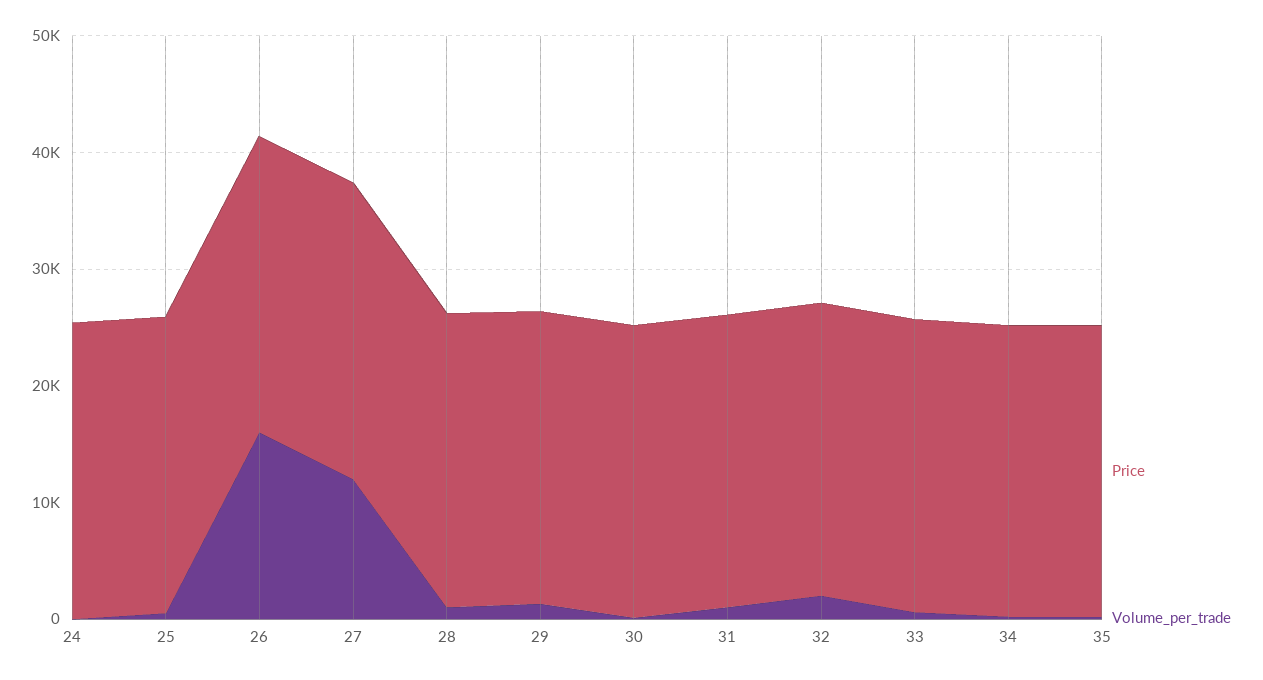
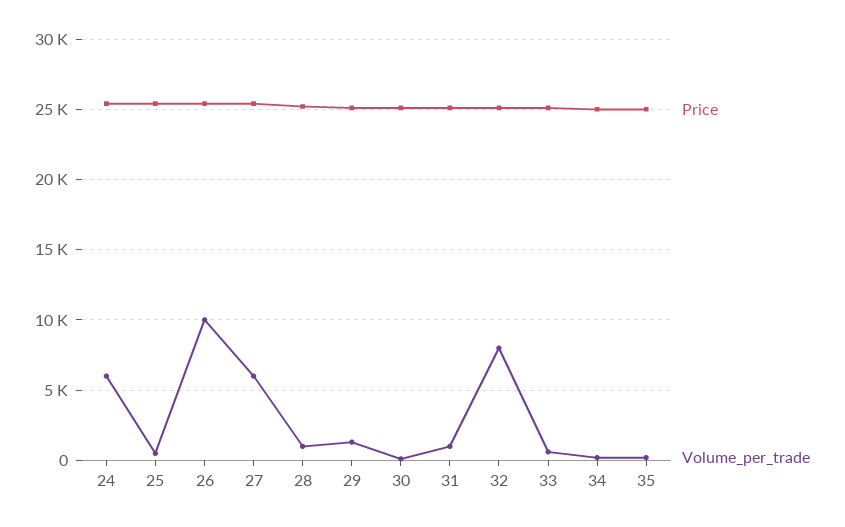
Volume_per_trade, 24: 0 -> 6000
Volume_per_trade, 26: 16000 -> 10000
Volume_per_trade, 27: 12000 -> 6000
Volume_per_trade, 32: 2000 -> 8000

